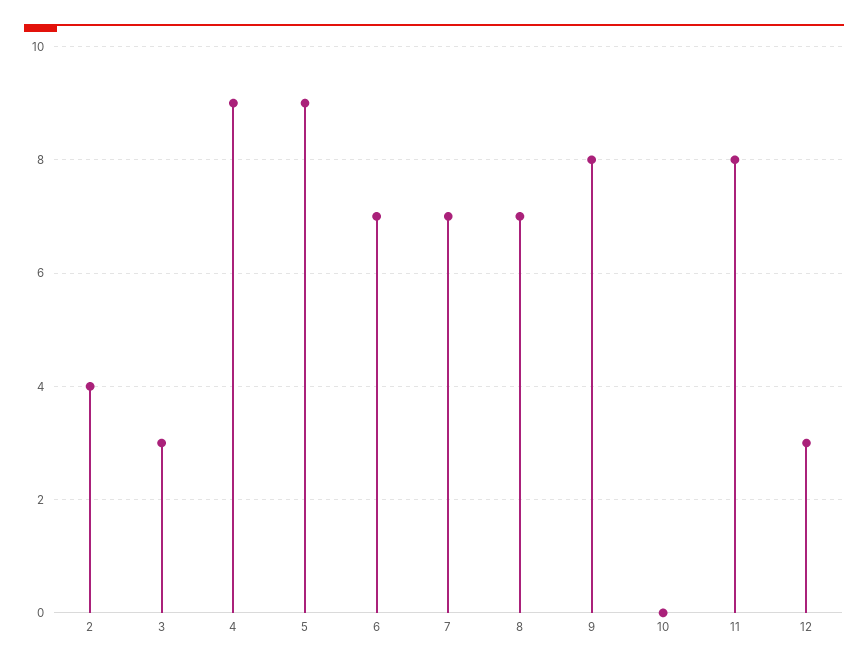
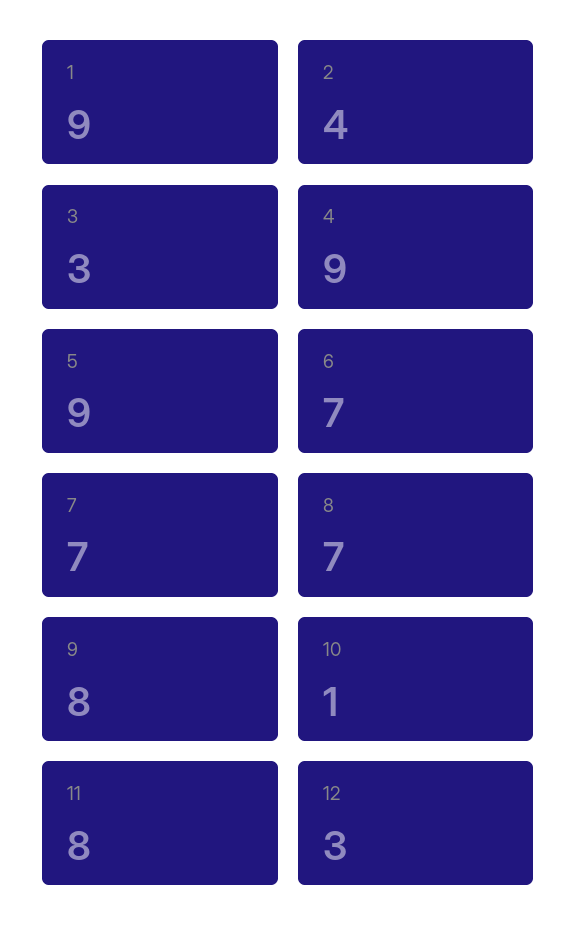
10: 0 -> 1
1: none -> 9

